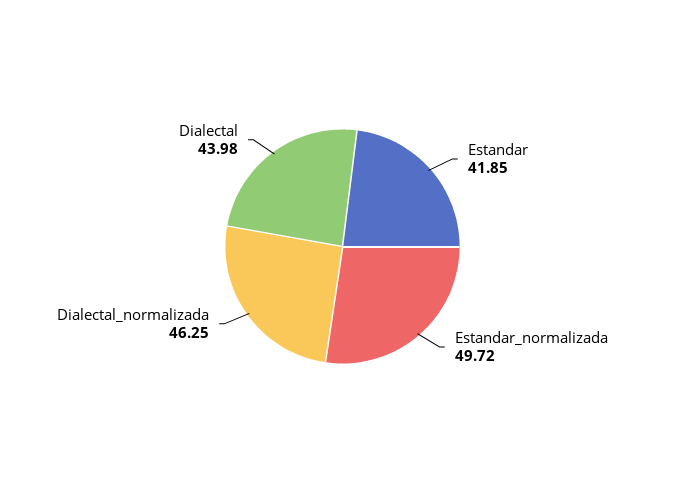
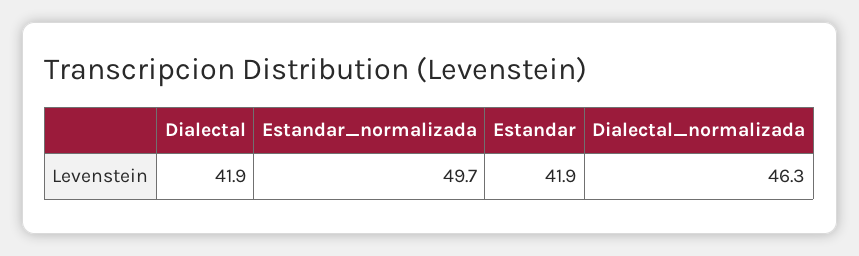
Dialectal: 43.98 -> 41.9

